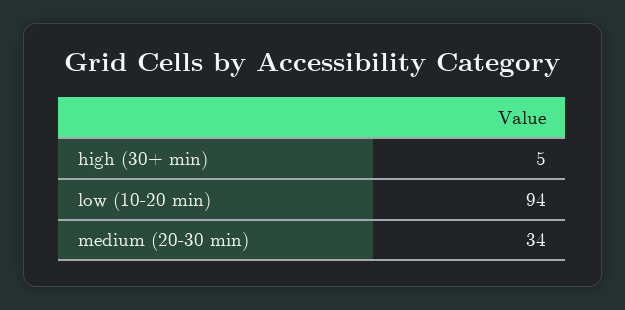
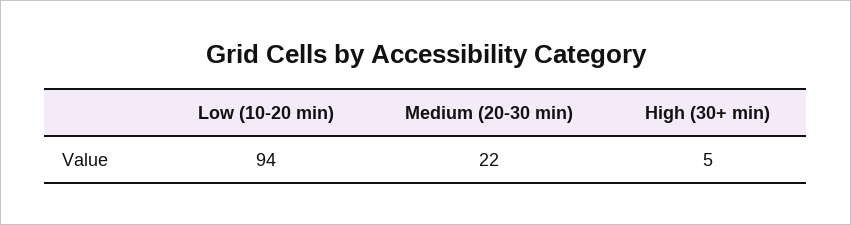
medium (20-30 min): 34 -> 22

